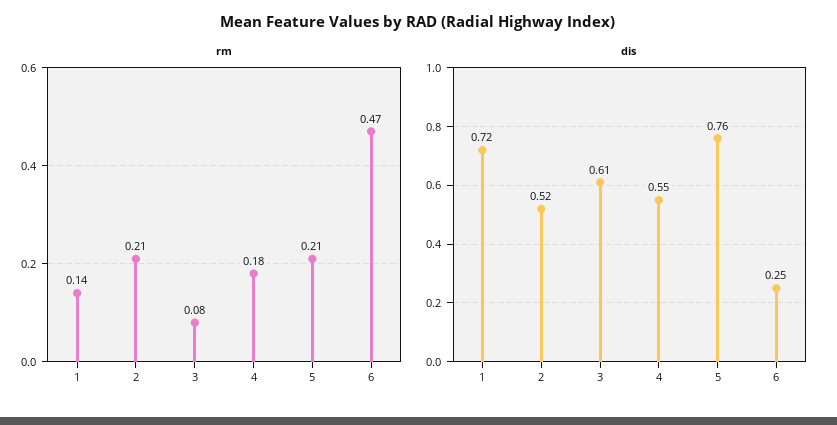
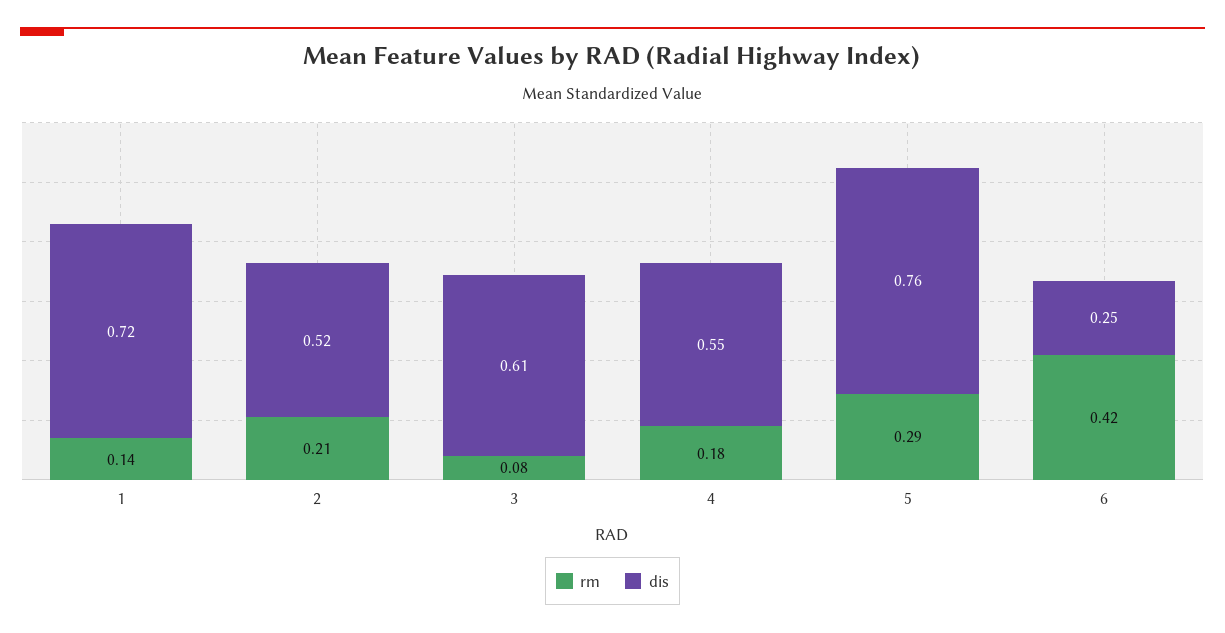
rm, 5: 0.21 -> 0.29
rm, 6: 0.47 -> 0.42

